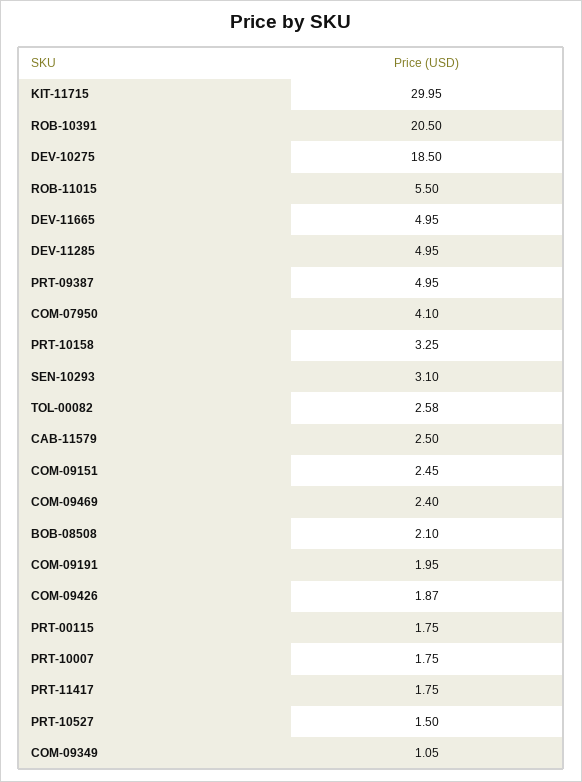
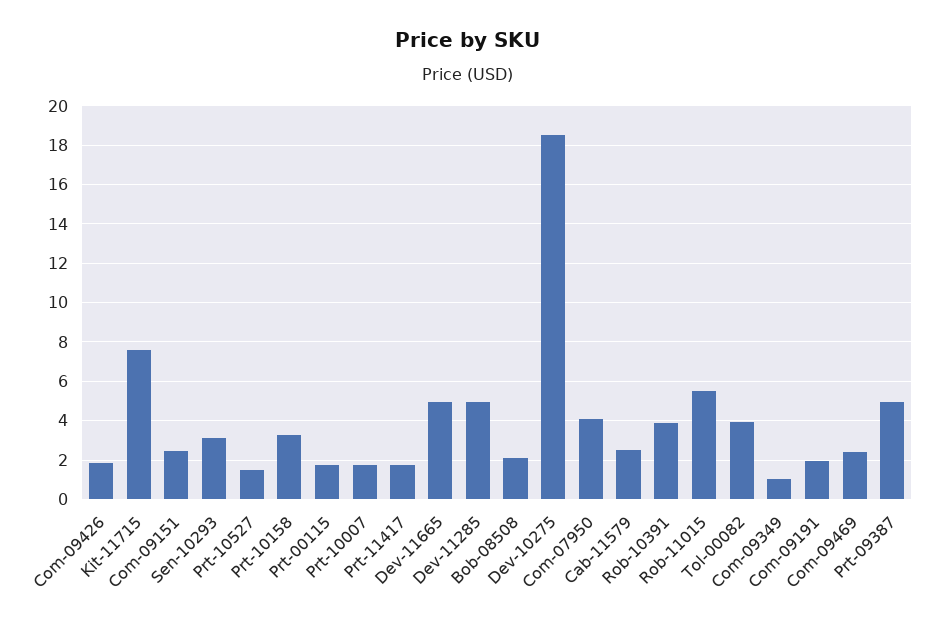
KIT-11715: 29.95 -> 7.5
ROB-10391: 20.5 -> 4
TOL-00082: 2.58 -> 4

